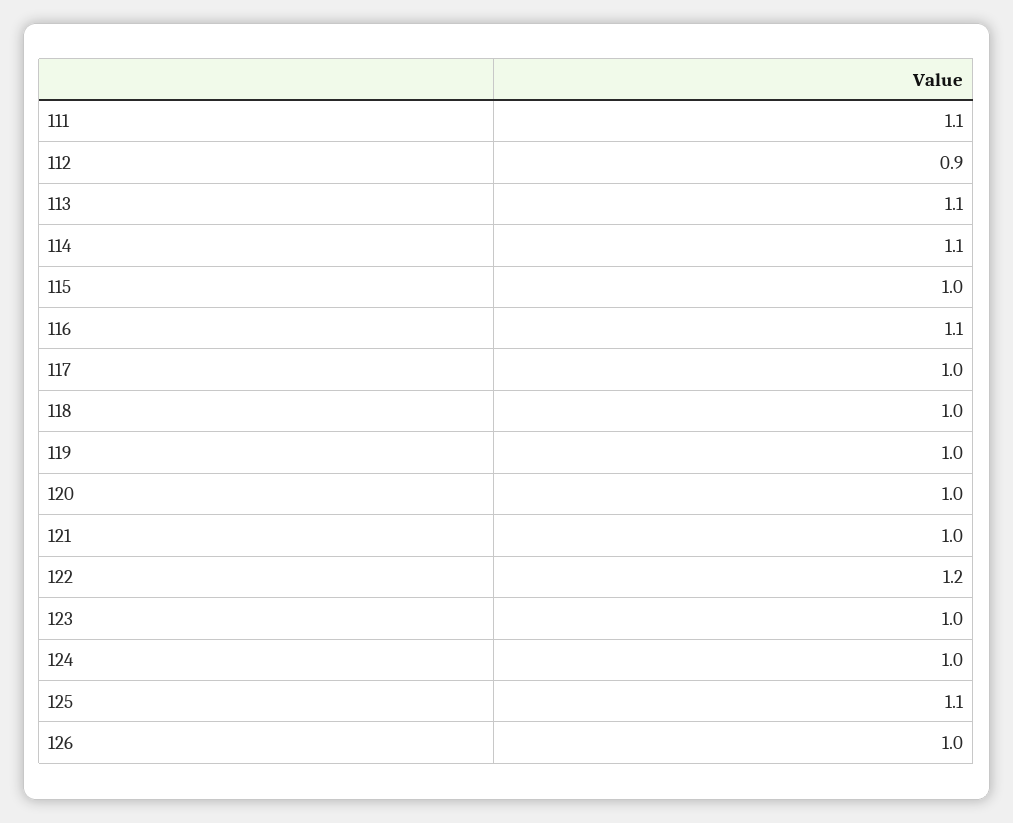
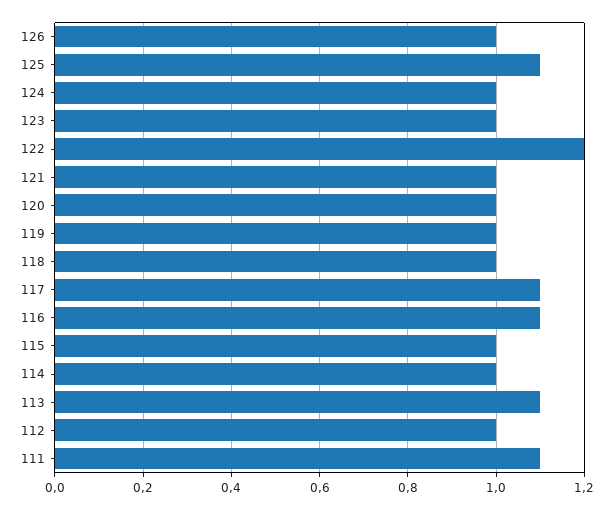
112: 0.9 -> 1
114: 1.1 -> 1
117: 1 -> 1.1

